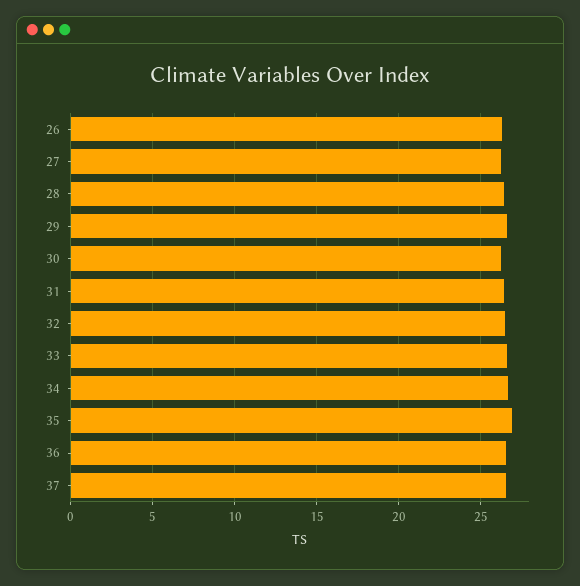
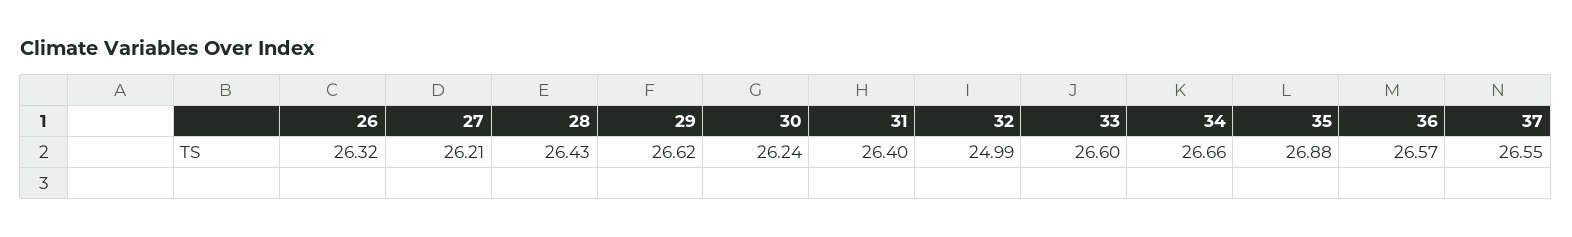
32: 26.5 -> 24.99

